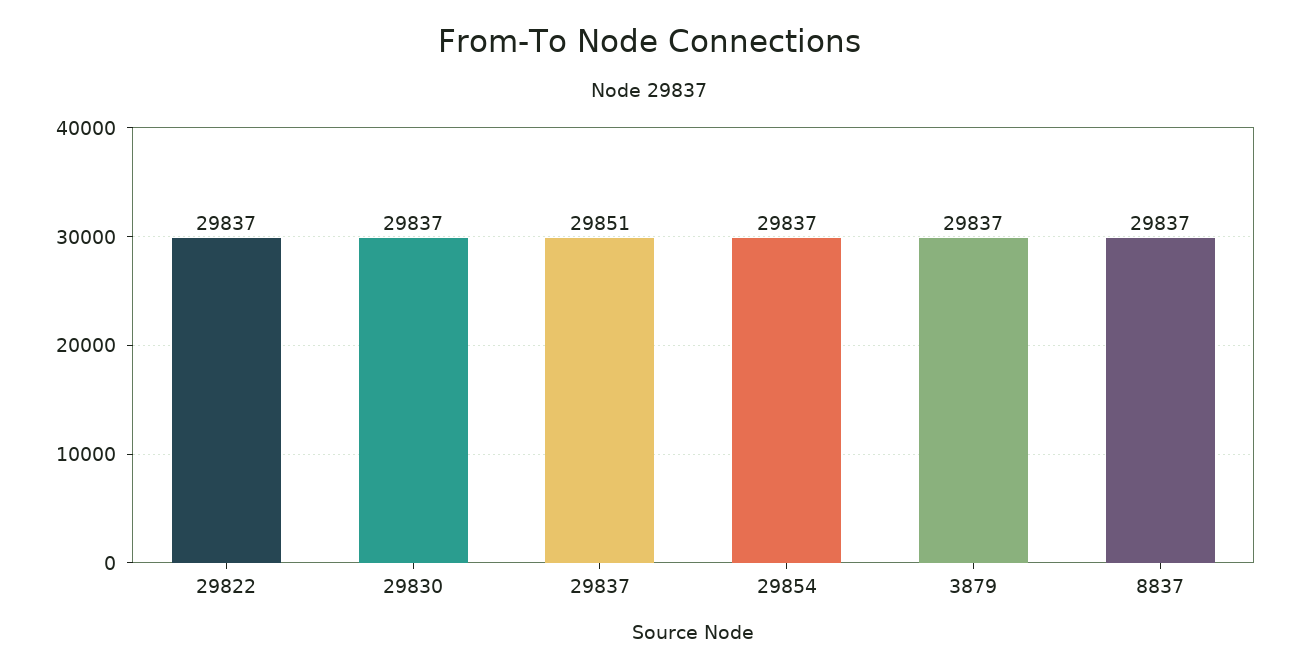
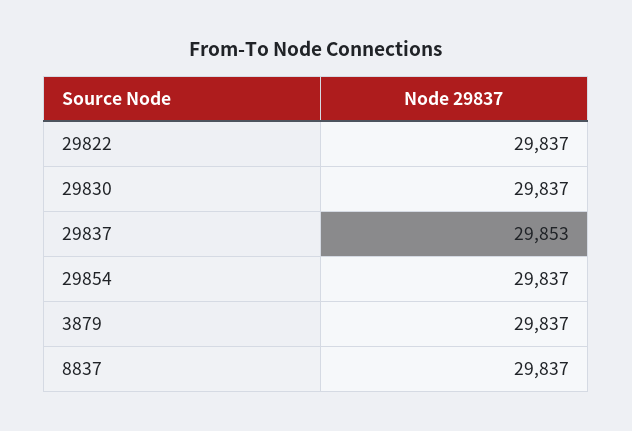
29837: 29851 -> 29853

